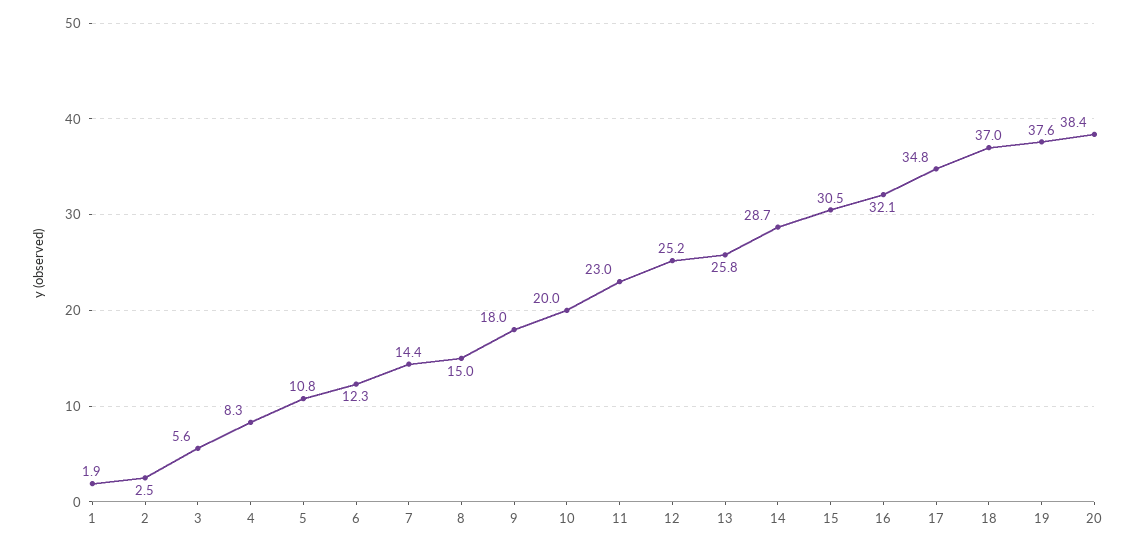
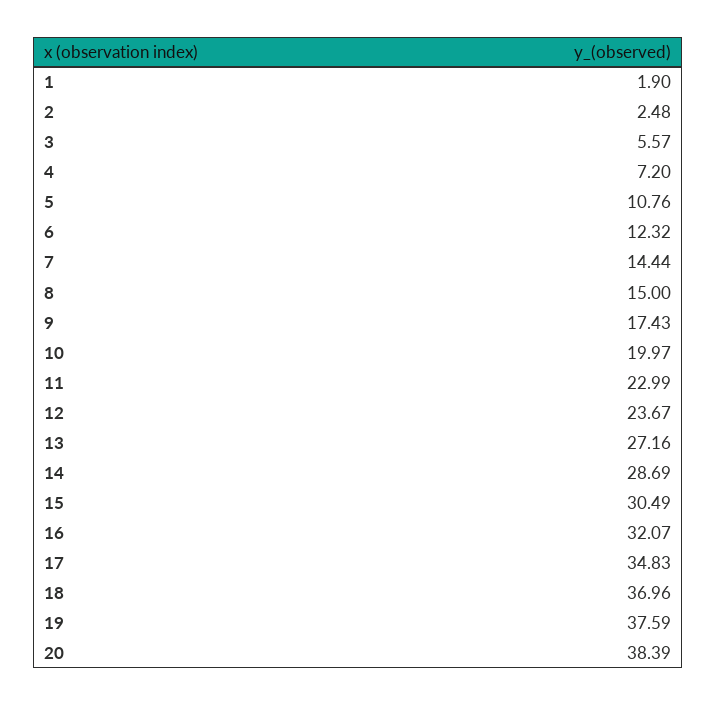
4: 8.3 -> 7.2
9: 18 -> 17.43
12: 25.2 -> 23.67
13: 25.8 -> 27.16

